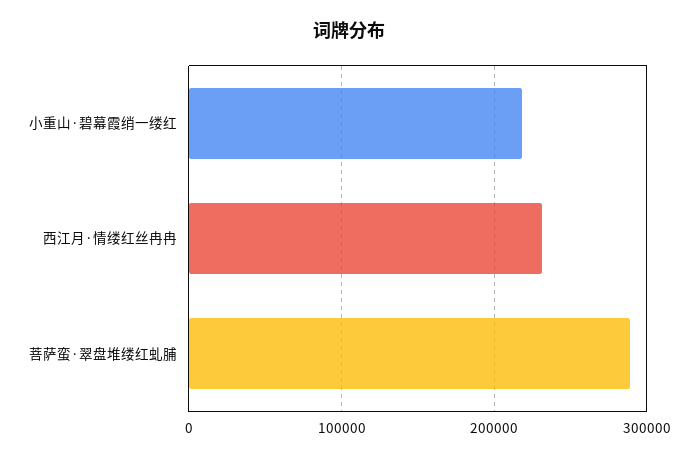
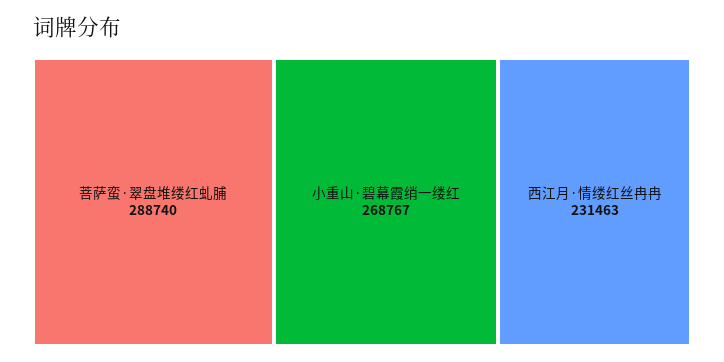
小重山·碧幕霞绡一缕红: 220000 -> 268767

